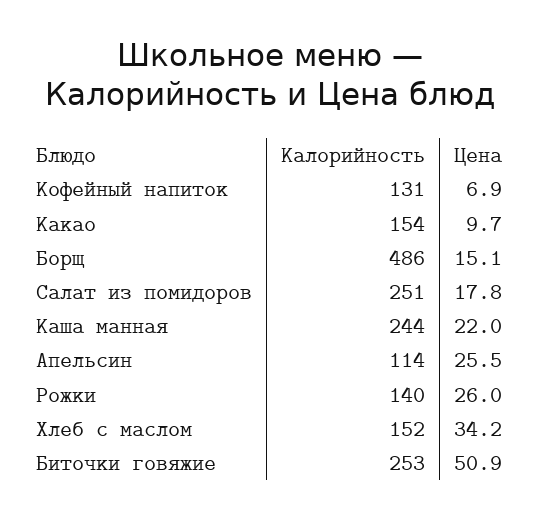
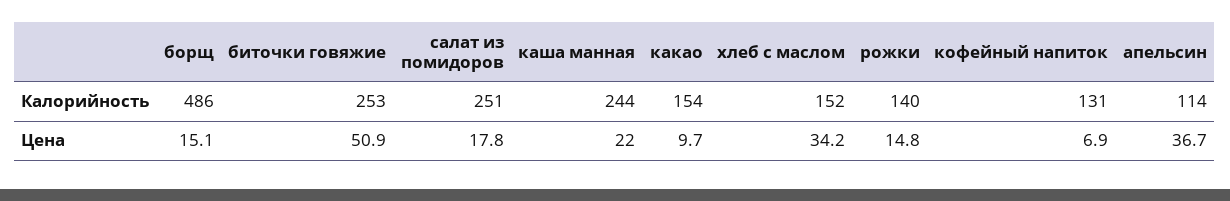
Цена, Апельсин: 25.5 -> 36.7
Цена, Рожки: 26 -> 14.8

